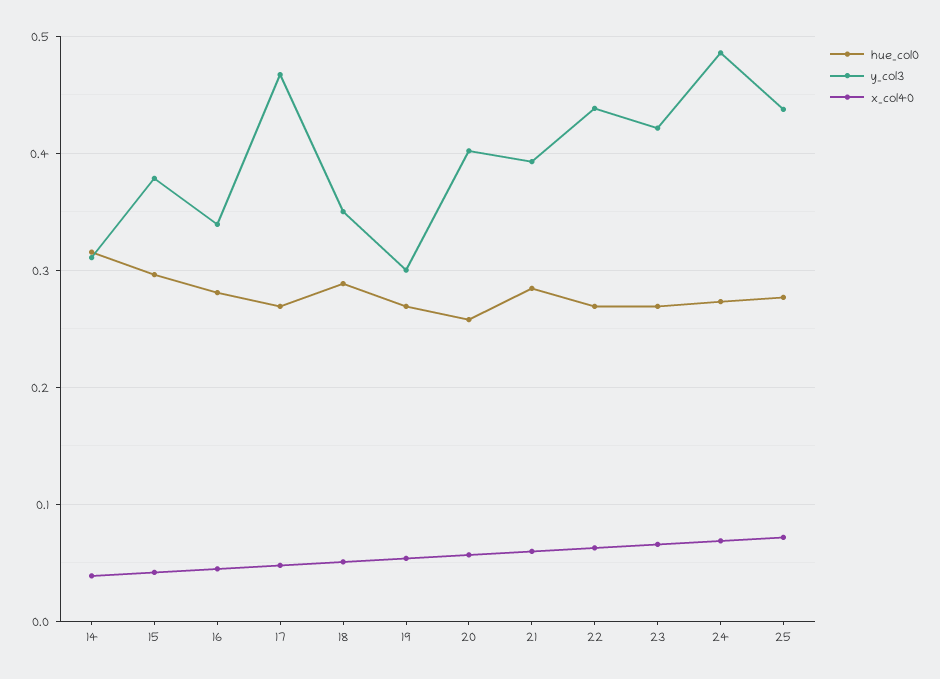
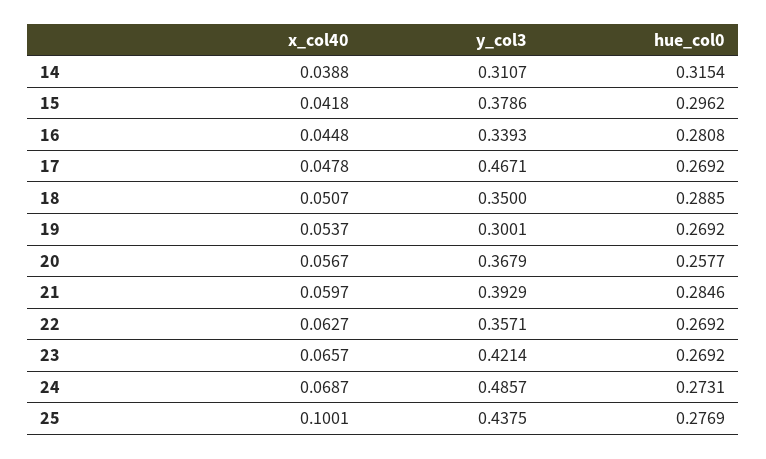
y_col3, 20: 0.4 -> 0.3679
y_col3, 22: 0.44 -> 0.3571
x_col40, 25: 0.07 -> 0.1001

